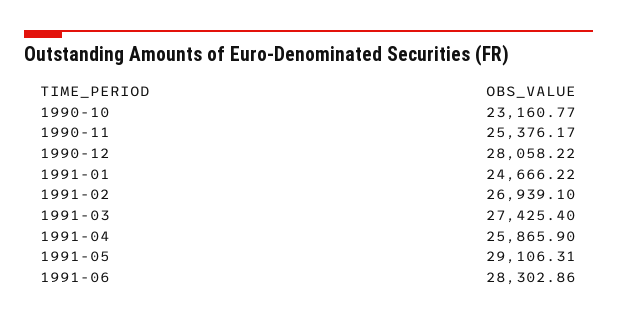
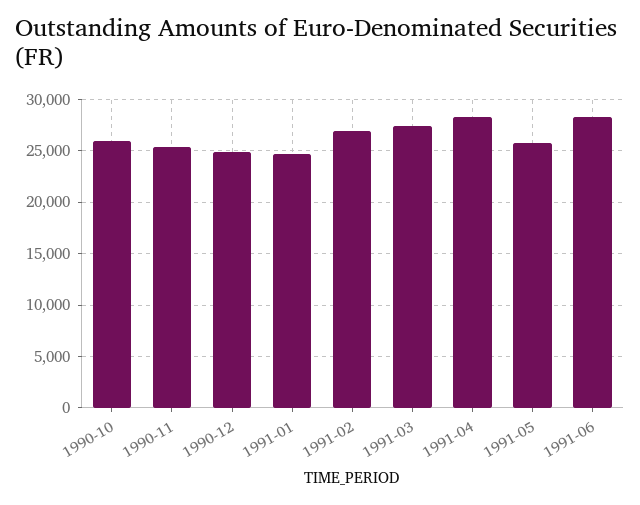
1990-10: 23160.77 -> 26000
1990-12: 28058.22 -> 25000
1991-04: 25865.9 -> 28000
1991-05: 29106.31 -> 26000

